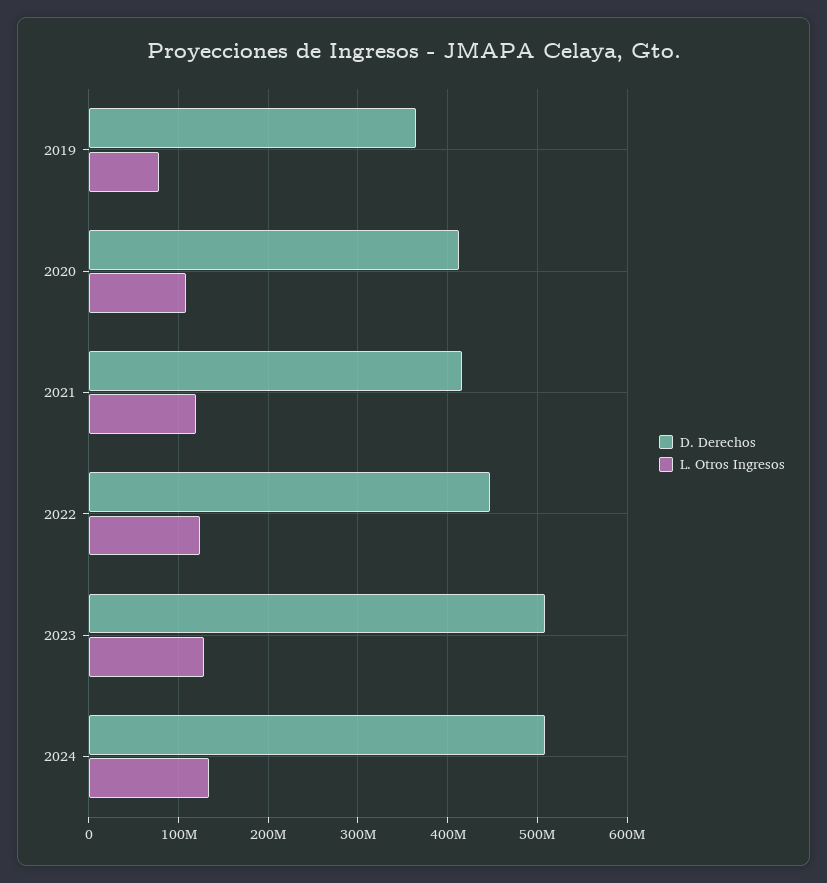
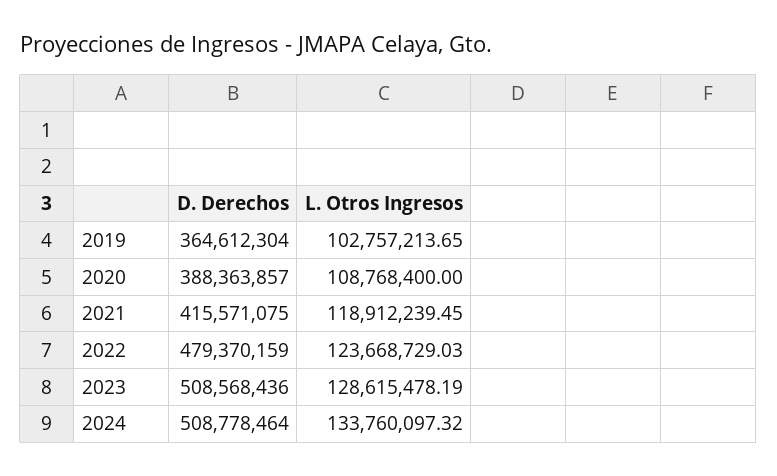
L. Otros Ingresos, 2019: 80000000 -> 102757213.65
D. Derechos, 2020: 410000000 -> 388363857
D. Derechos, 2022: 450000000 -> 479370159

